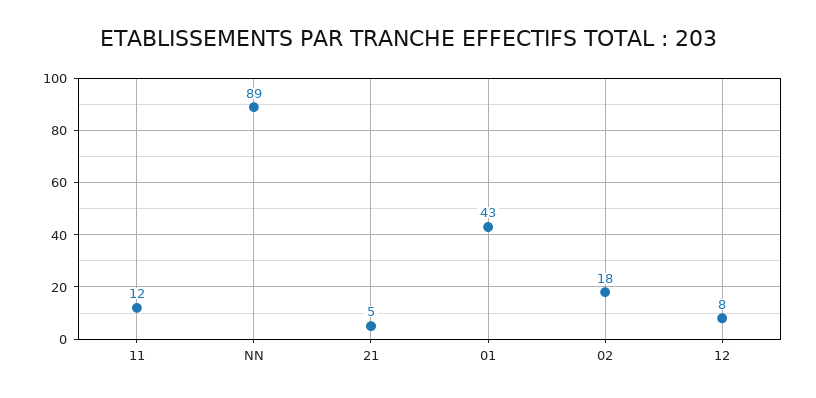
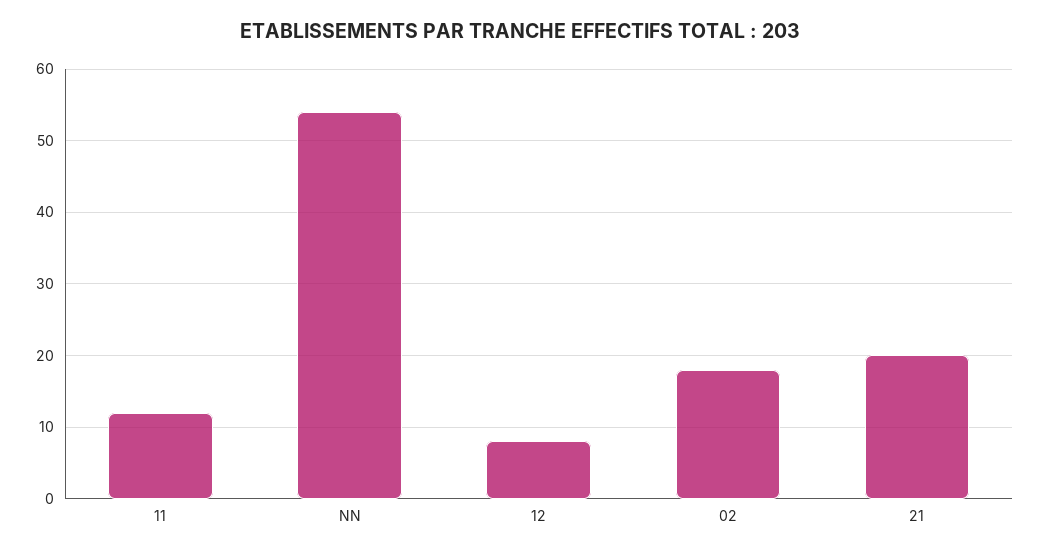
NN: 89 -> 54
21: 5 -> 20
01: 43 -> none

